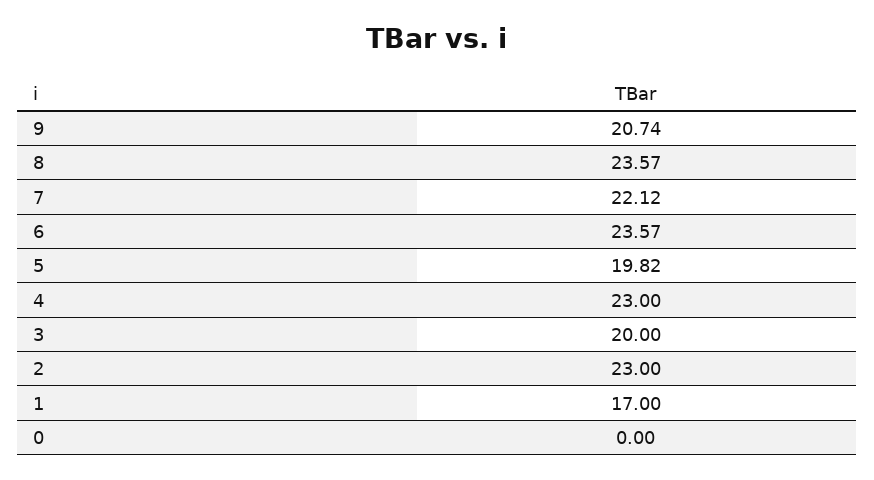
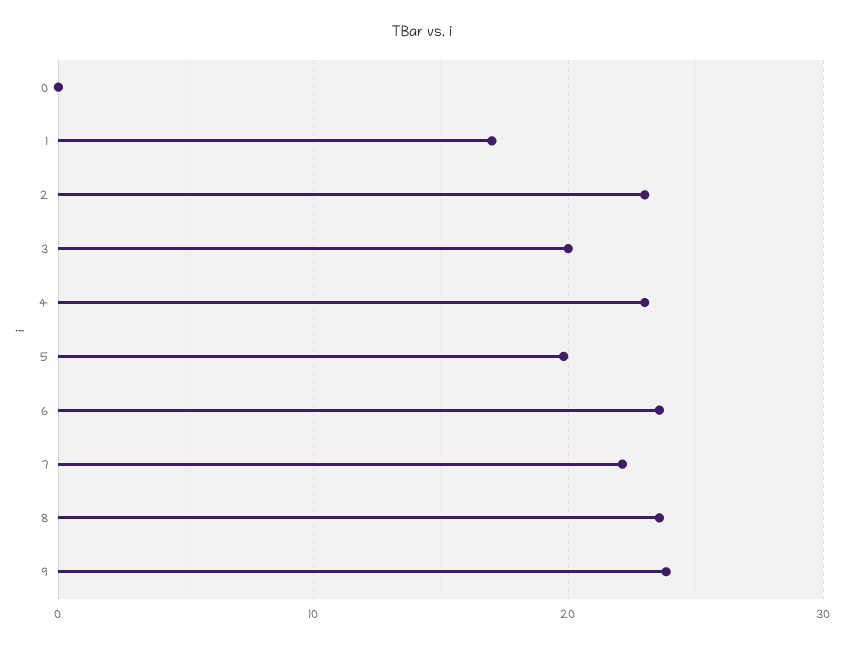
9: 20.74 -> 24

